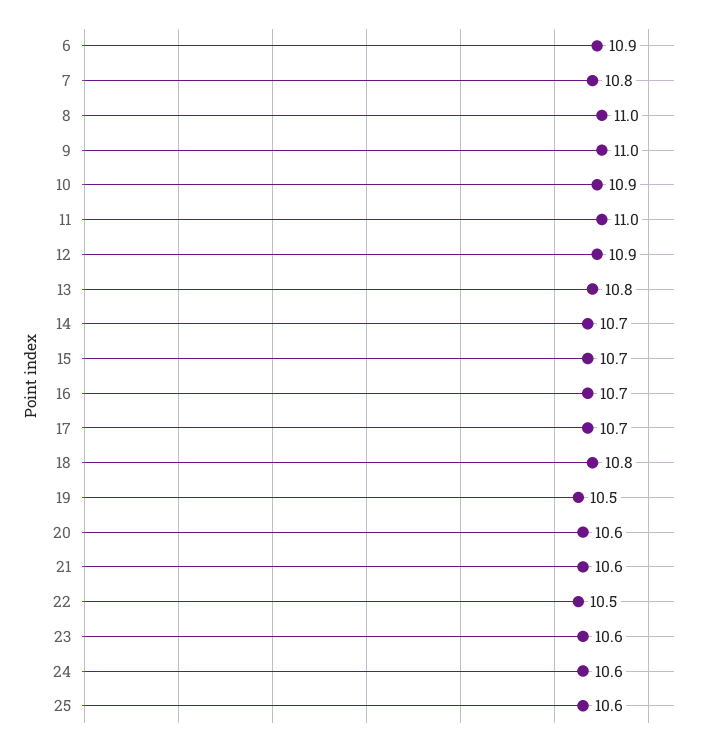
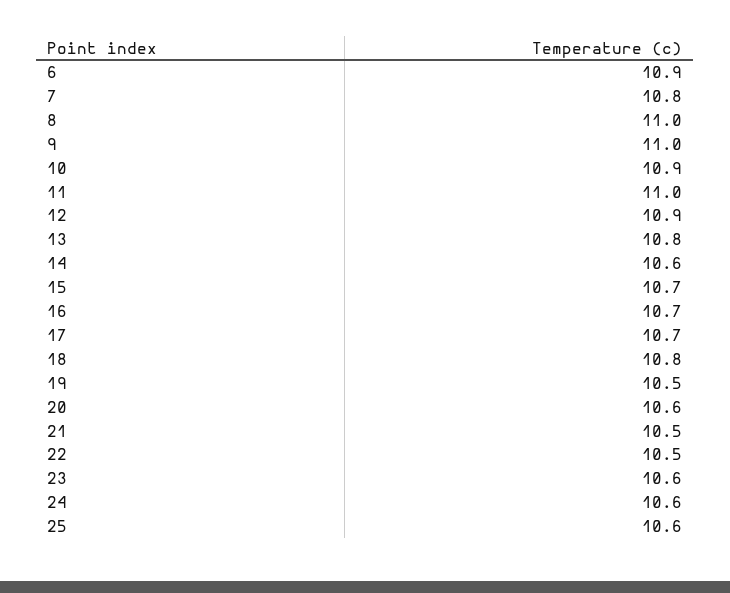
14: 10.7 -> 10.6
21: 10.6 -> 10.5

